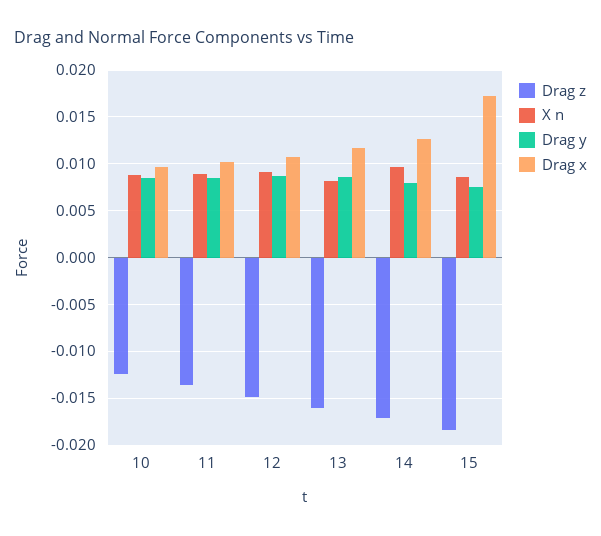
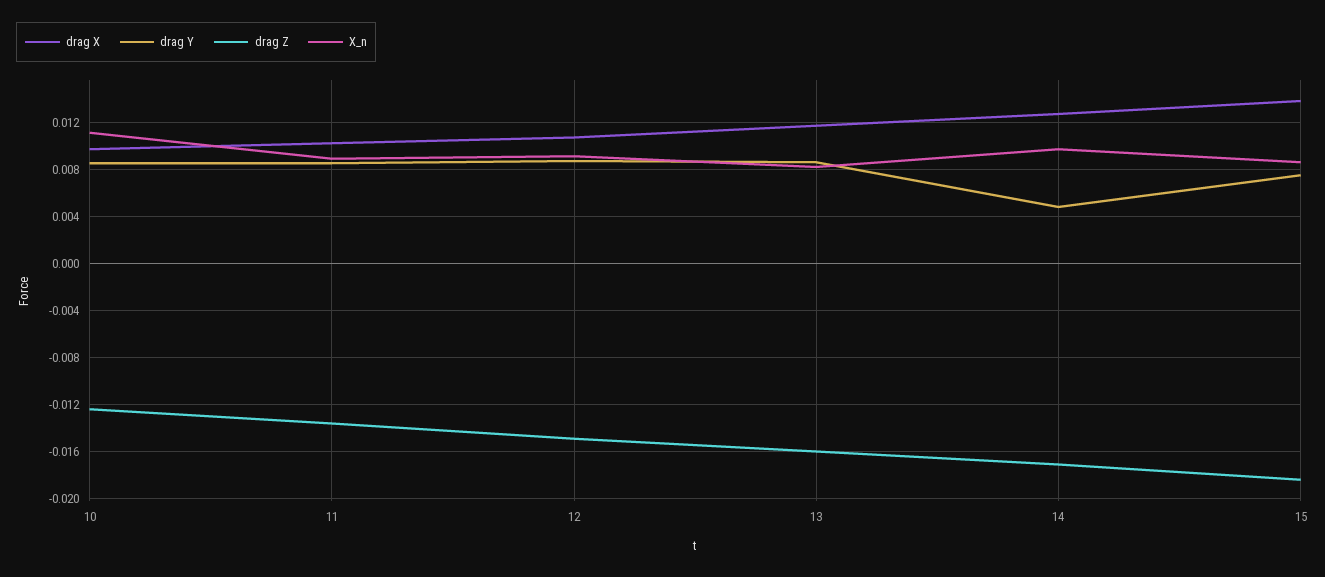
X n, 10: 0.009 -> 0.011
Drag y, 14: 0.008 -> 0.005
Drag x, 15: 0.017 -> 0.014

